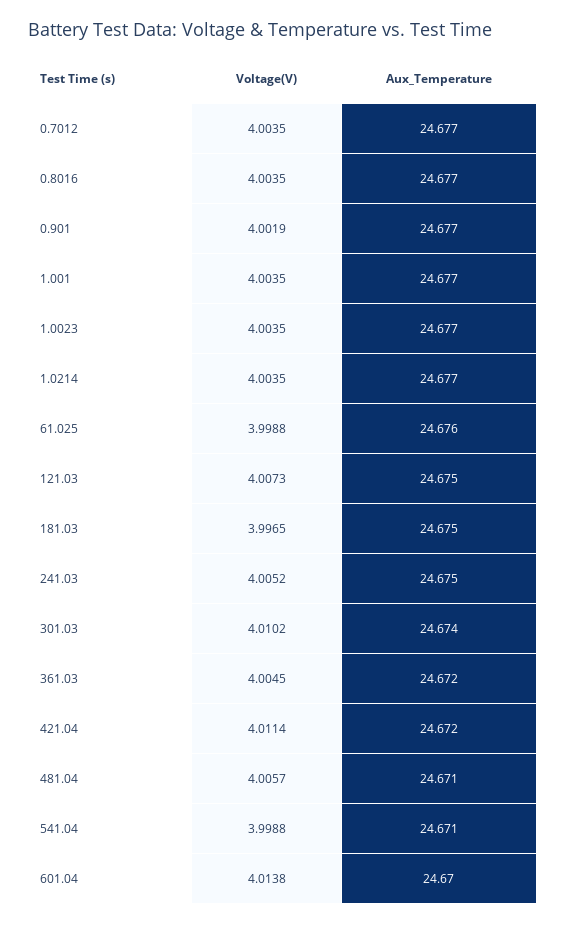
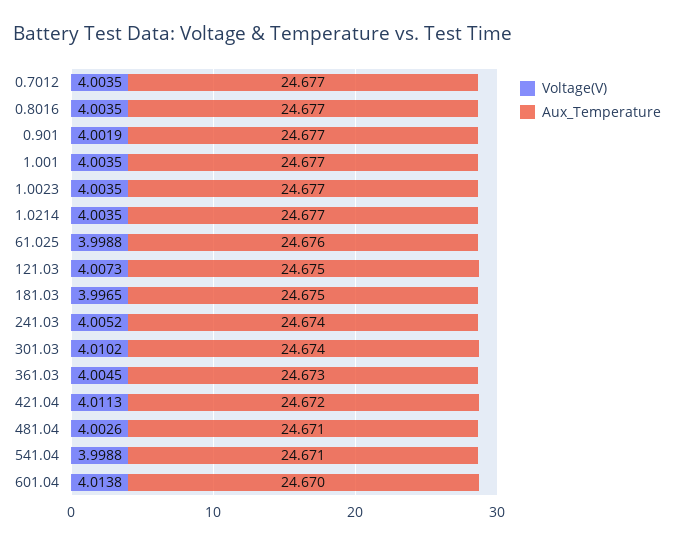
Aux_Temperature, 241.03: 24.675 -> 24.674
Aux_Temperature, 361.03: 24.672 -> 24.673
Voltage(V), 421.04: 4.0114 -> 4.0113
Voltage(V), 481.04: 4.0057 -> 4.0026

